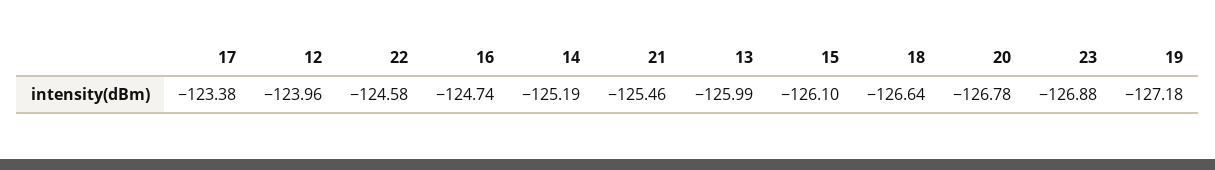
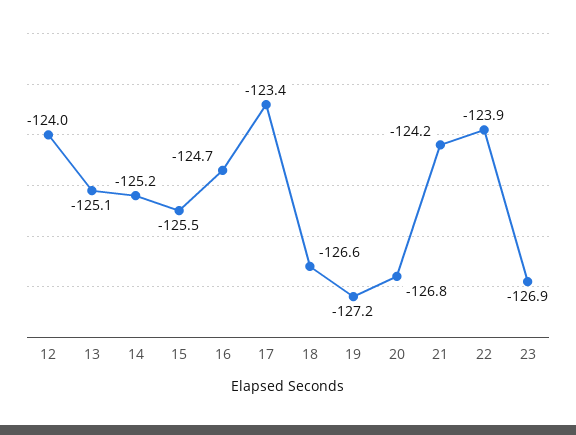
22: -124.58 -> -123.9
21: -125.46 -> -124.2
13: -125.99 -> -125.1
15: -126.1 -> -125.5

